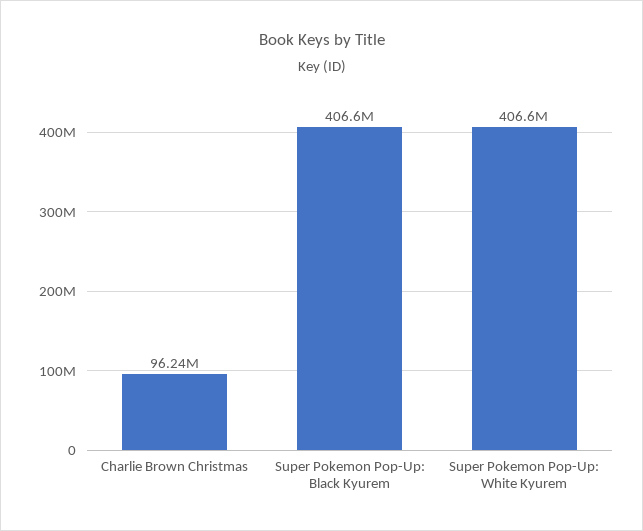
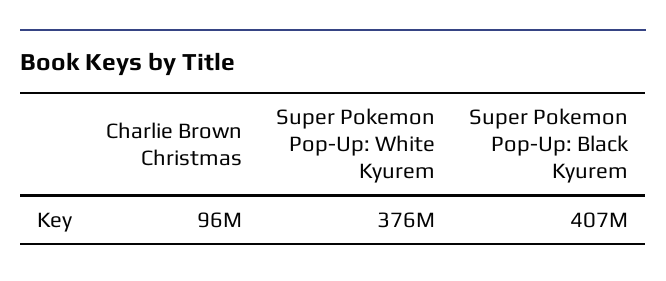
Super Pokemon Pop-Up: White Kyurem: 406600000 -> 376000000

